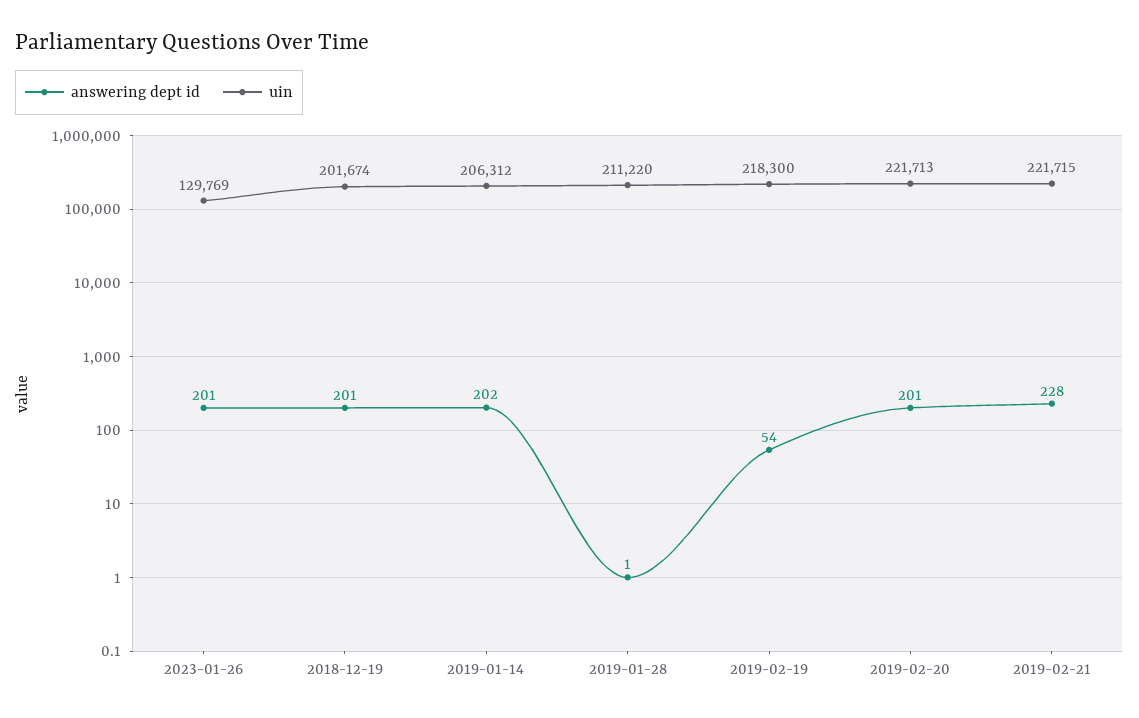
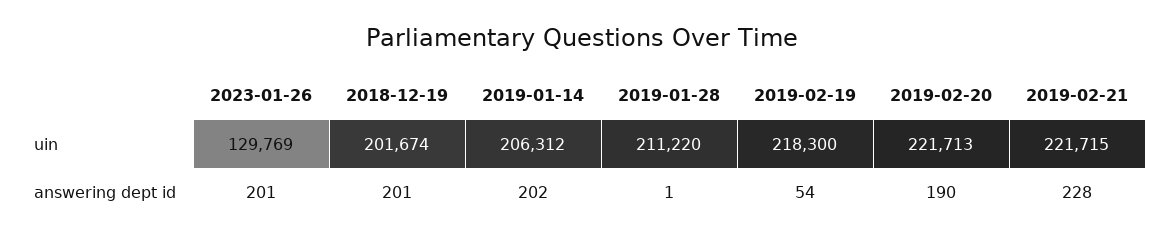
answering dept id, 2019-02-20: 201 -> 190

